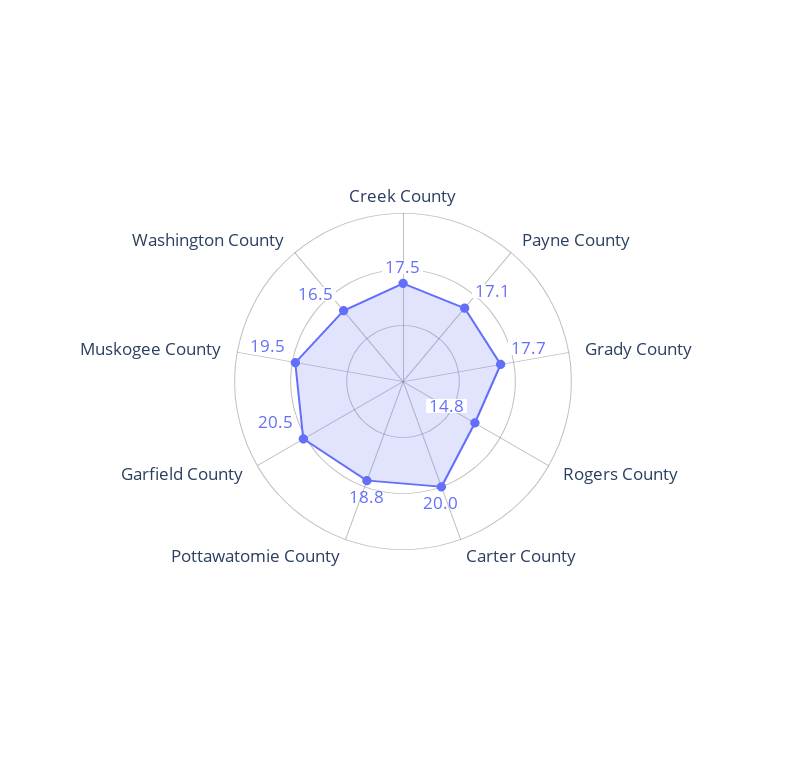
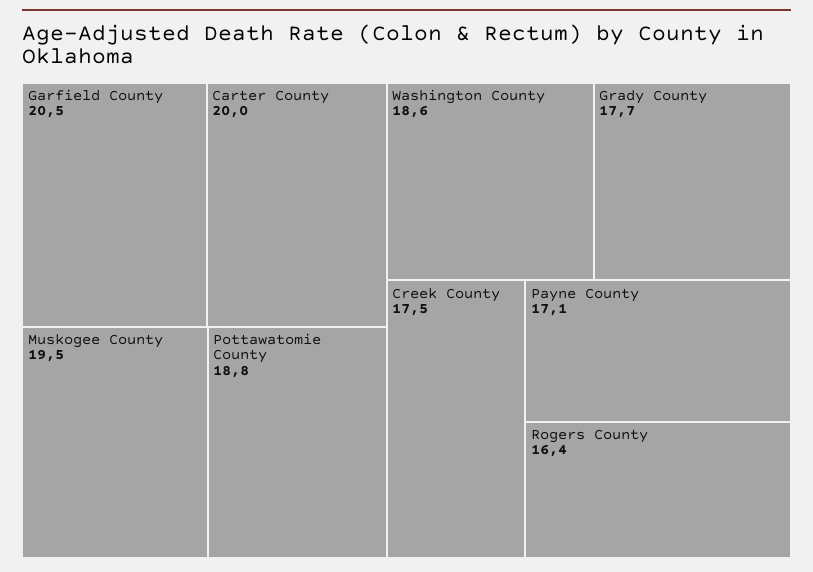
Rogers County: 14.8 -> 16.4
Washington County: 16.5 -> 18.6

